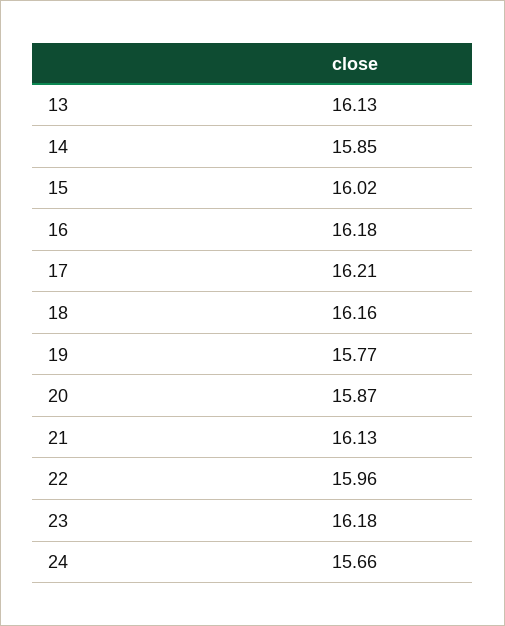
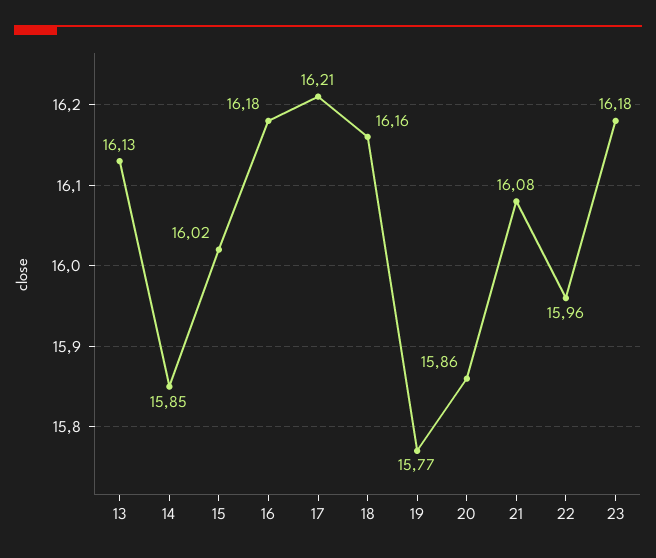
20: 15.87 -> 15.86
21: 16.13 -> 16.08
24: 15.66 -> none

